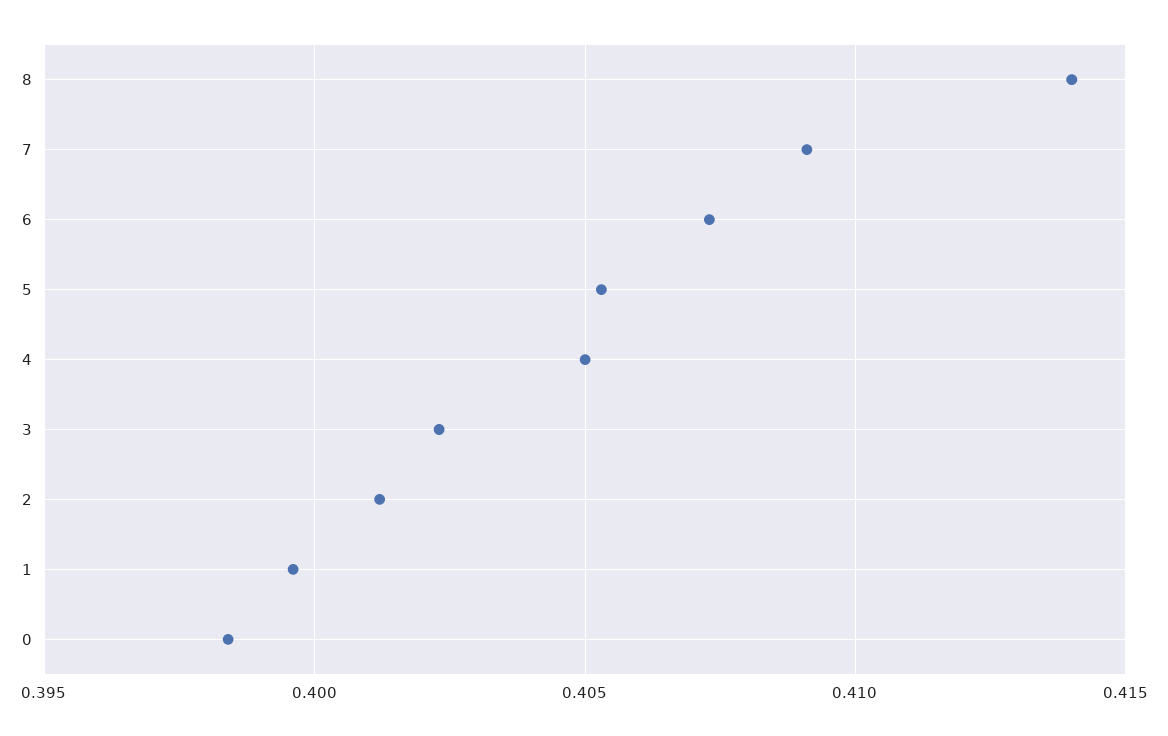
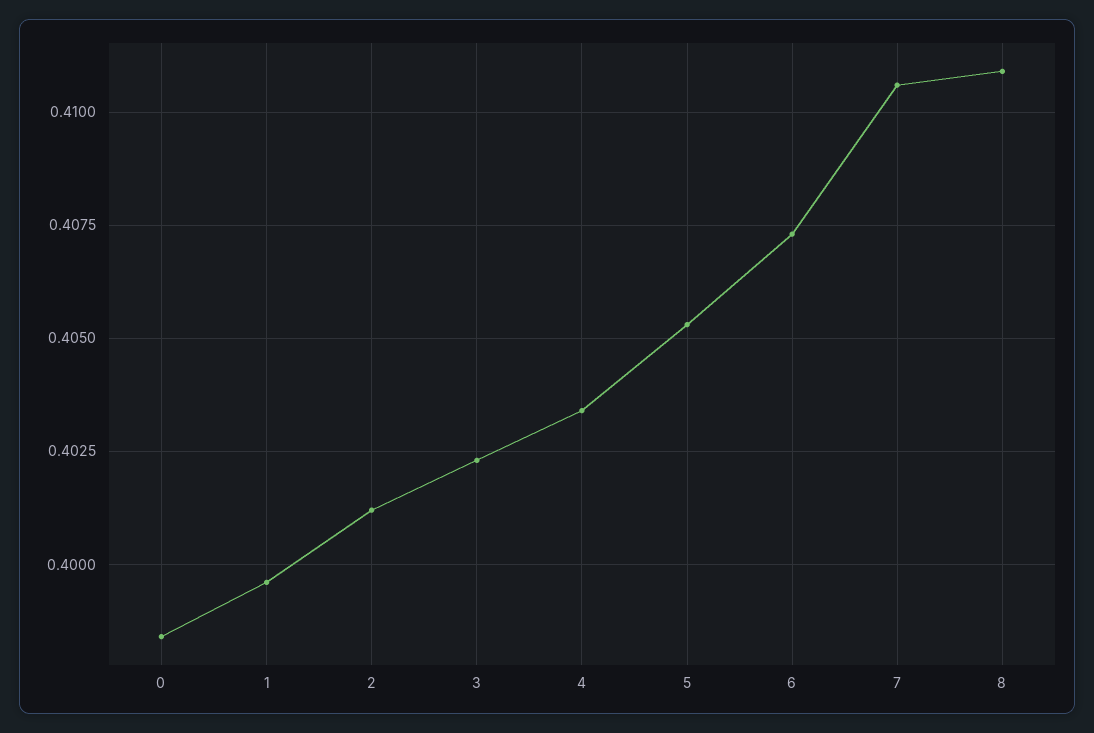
8: 0.414 -> 0.411
7: 0.409 -> 0.4105
4: 0.405 -> 0.4035

